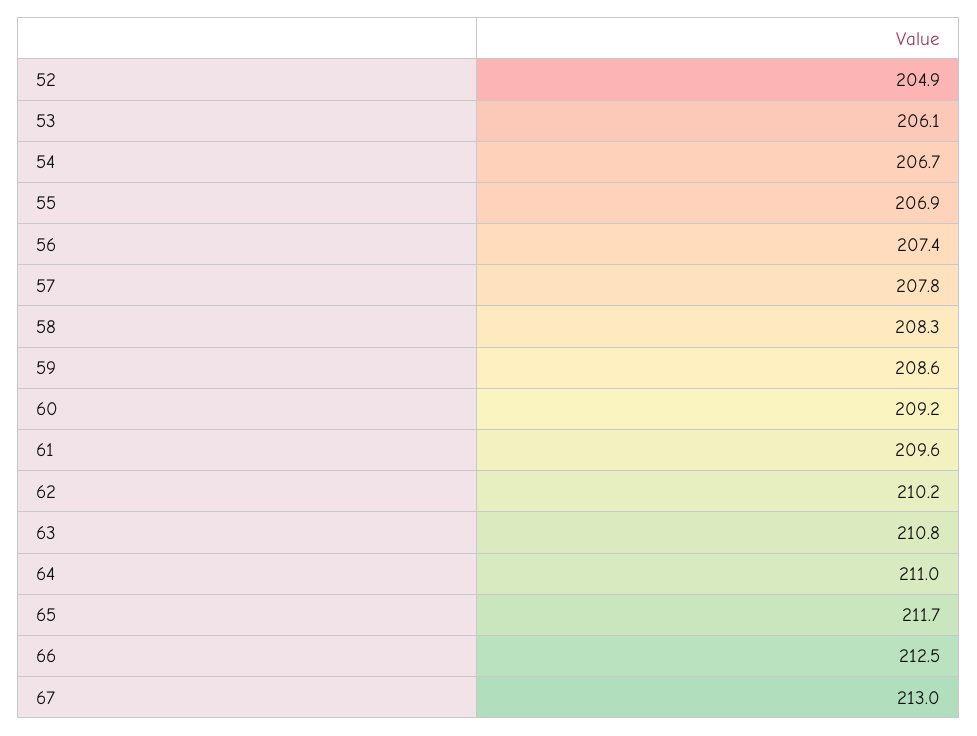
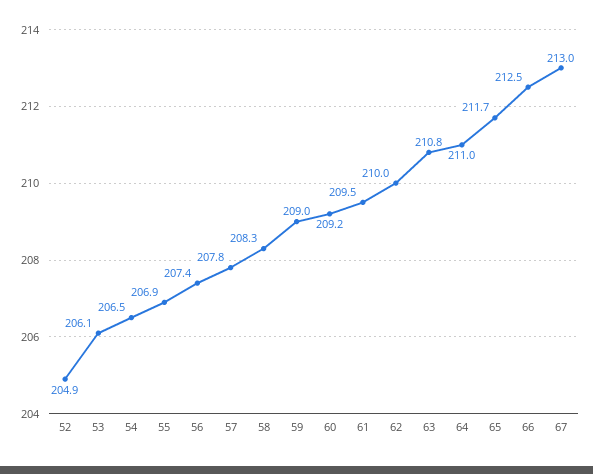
54: 206.7 -> 206.5
59: 208.6 -> 209
61: 209.6 -> 209.5
62: 210.2 -> 210

